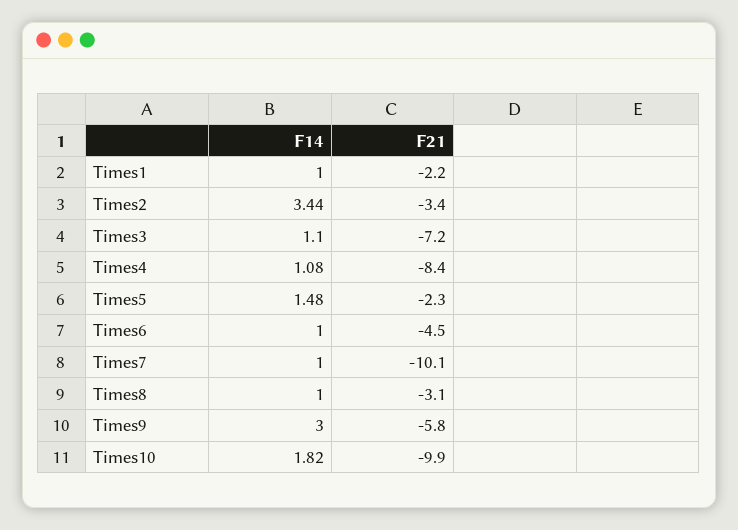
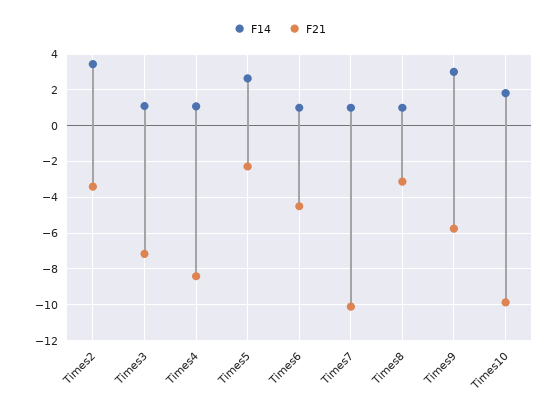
F14, Times1: 1 -> none
F21, Times1: -2.2 -> none
F14, Times5: 1.48 -> 2.5

